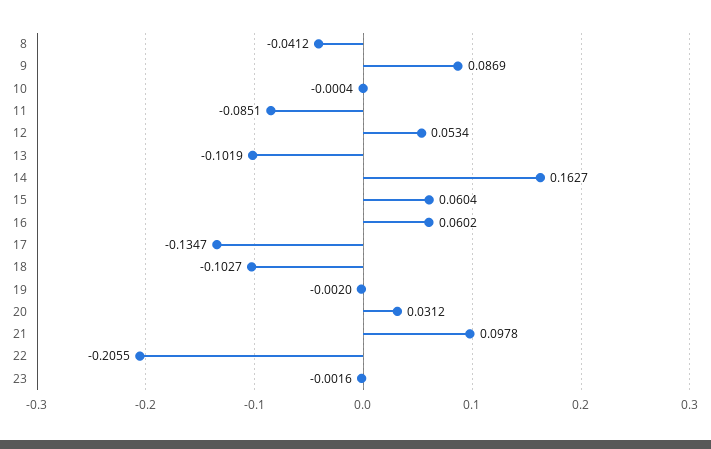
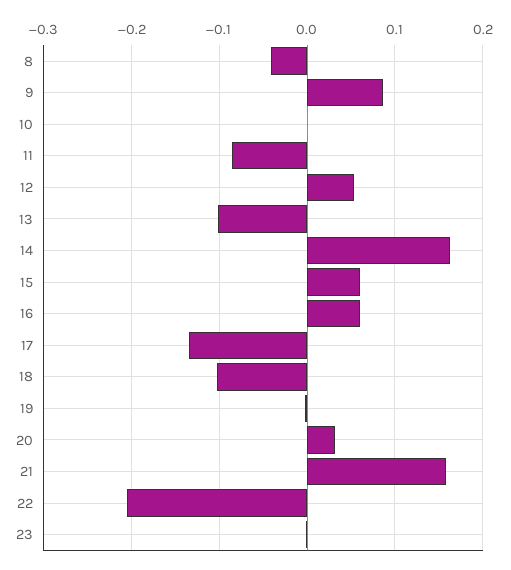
21: 0.0978 -> 0.16

